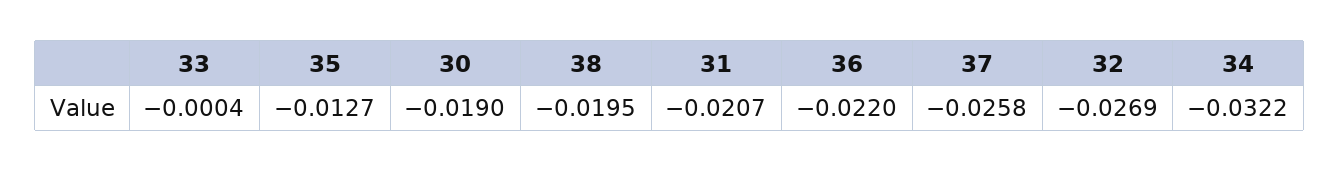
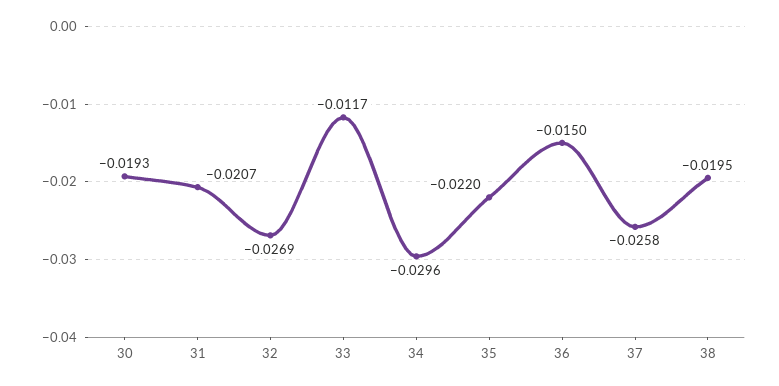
33: -0.0004 -> -0.0117
35: -0.0127 -> -0.022
30: -0.019 -> -0.0193
36: -0.022 -> -0.015
34: -0.0322 -> -0.0296

